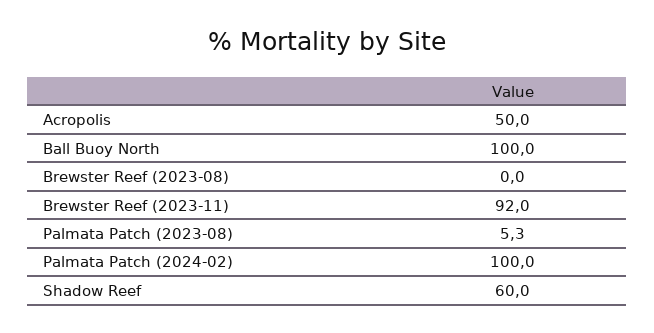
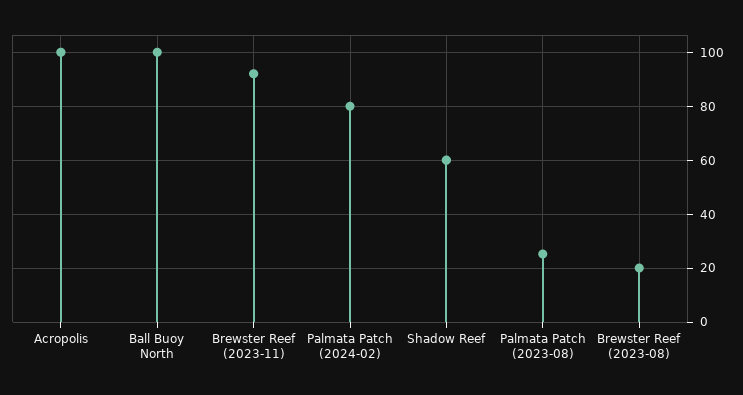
Acropolis: 50 -> 100
Brewster Reef (2023-08): 0 -> 20
Palmata Patch (2023-08): 5.3 -> 25
Palmata Patch (2024-02): 100 -> 80

